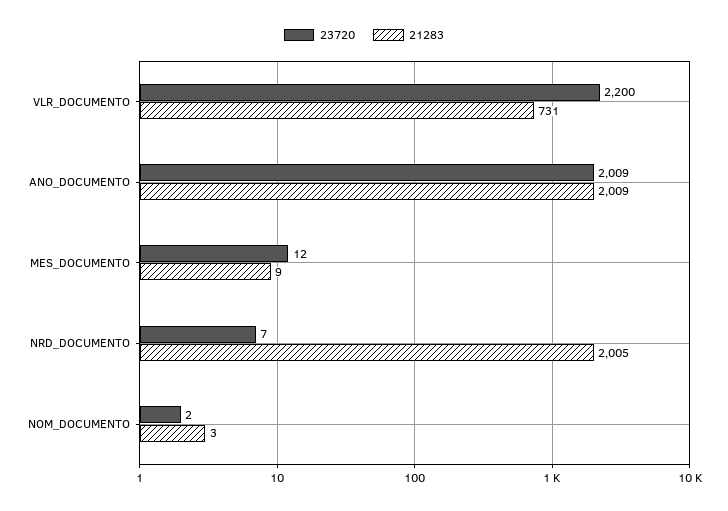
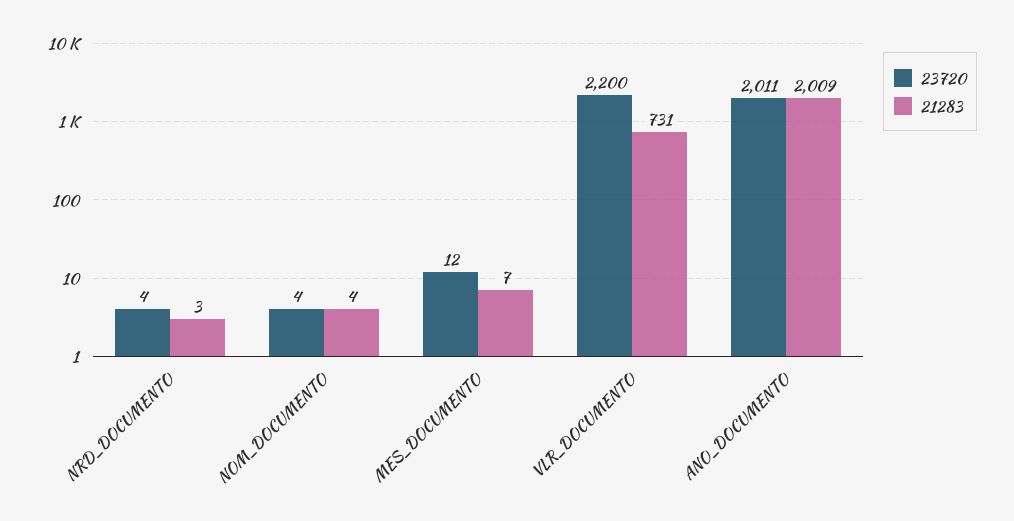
23720, ANO_DOCUMENTO: 2009 -> 2011
21283, MES_DOCUMENTO: 9 -> 7
23720, NRD_DOCUMENTO: 7 -> 4
21283, NRD_DOCUMENTO: 2005 -> 3
23720, NOM_DOCUMENTO: 2 -> 4
21283, NOM_DOCUMENTO: 3 -> 4

